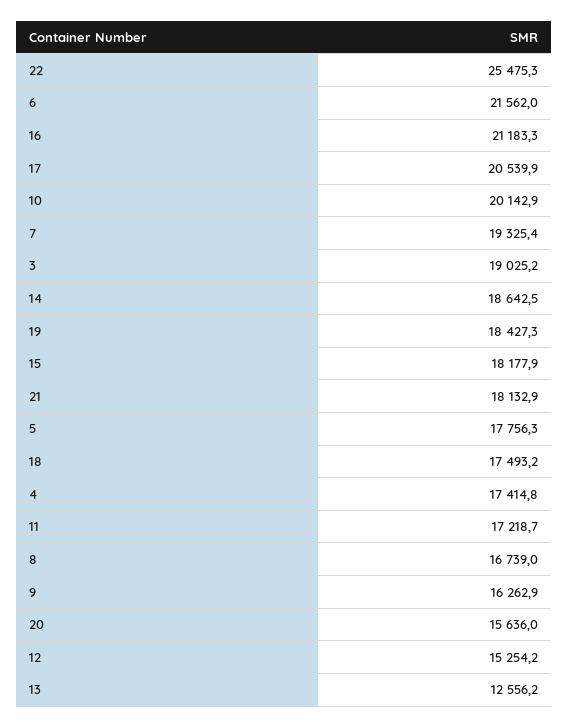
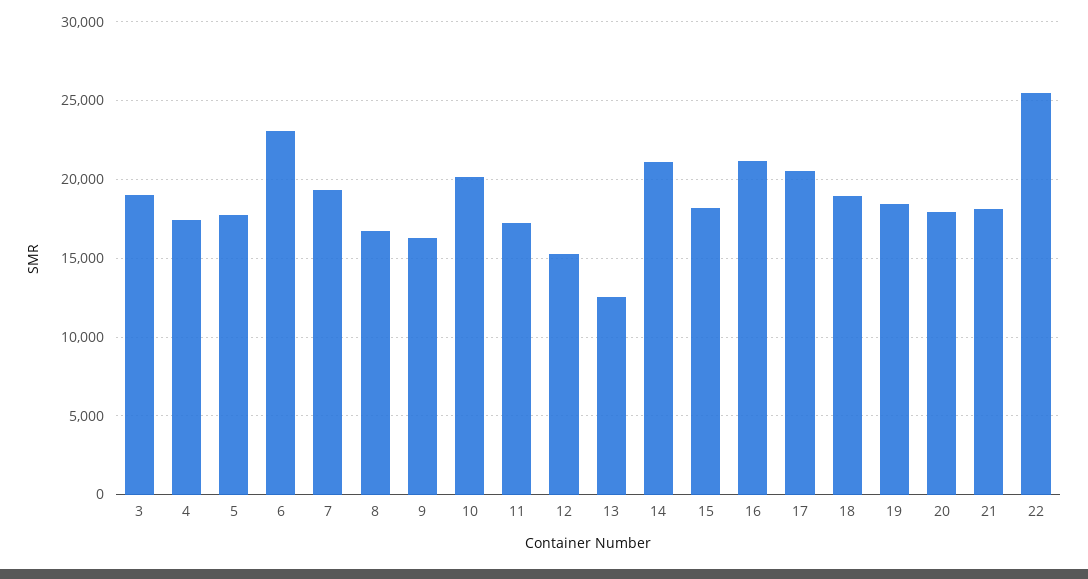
6: 21562 -> 23000
14: 18642.5 -> 21000
18: 17493.2 -> 19000
20: 15636 -> 18000

